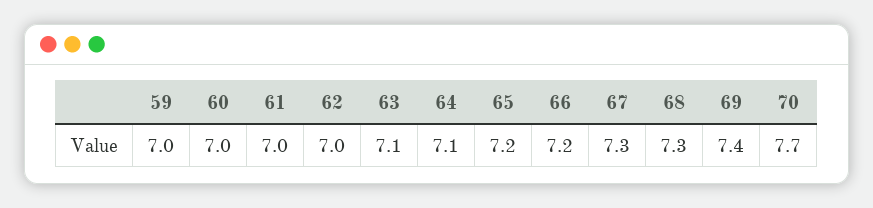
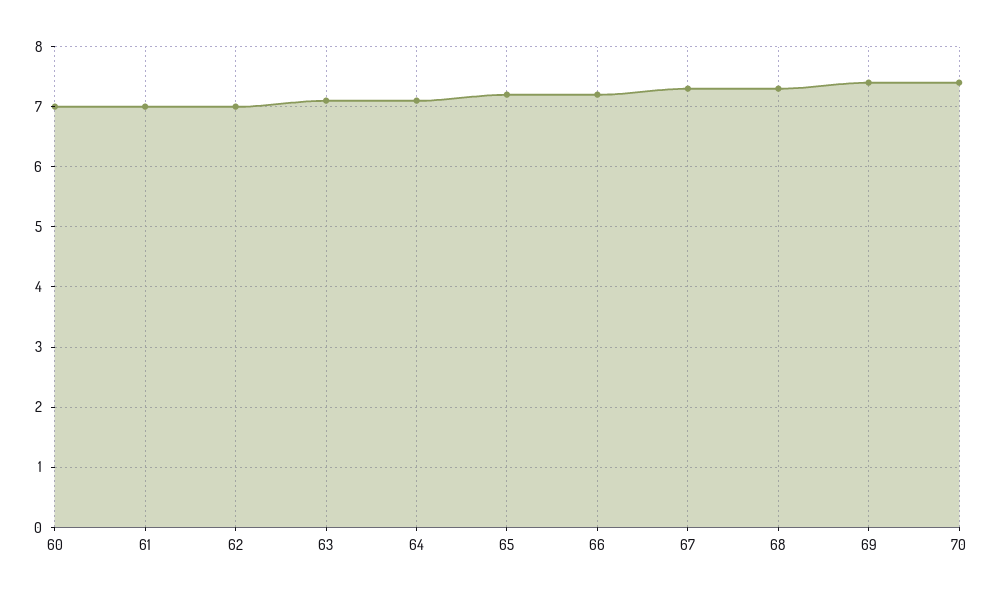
59: 7 -> none
70: 7.7 -> 7.4

